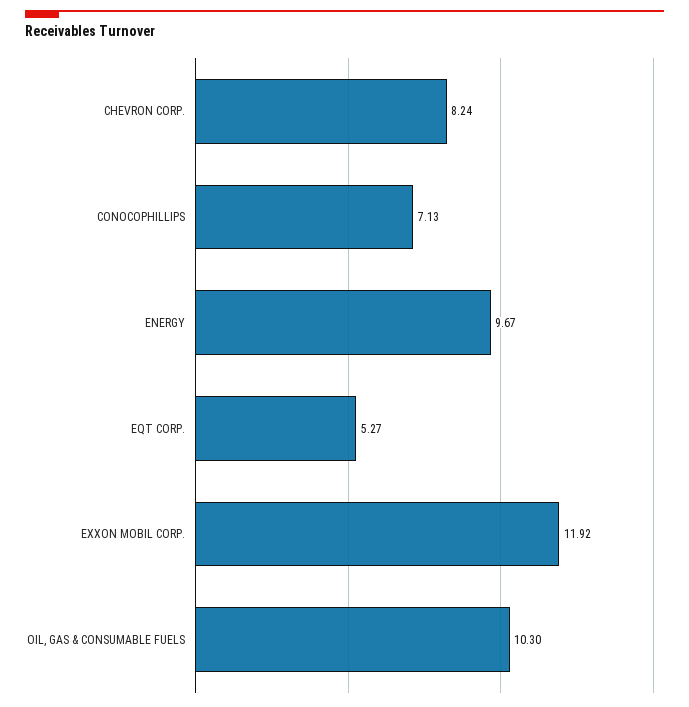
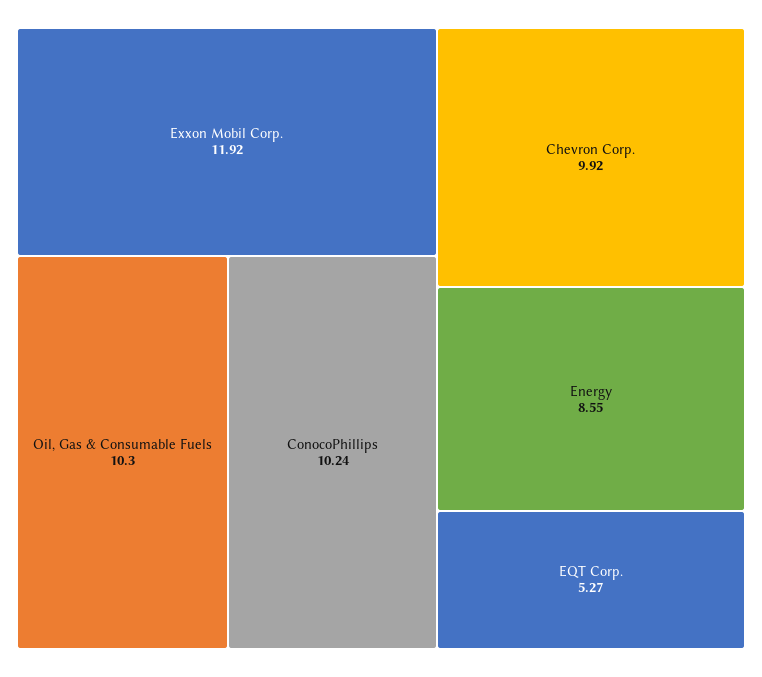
CHEVRON CORP.: 8.24 -> 9.92
CONOCOPHILLIPS: 7.13 -> 10.24
ENERGY: 9.67 -> 8.55

